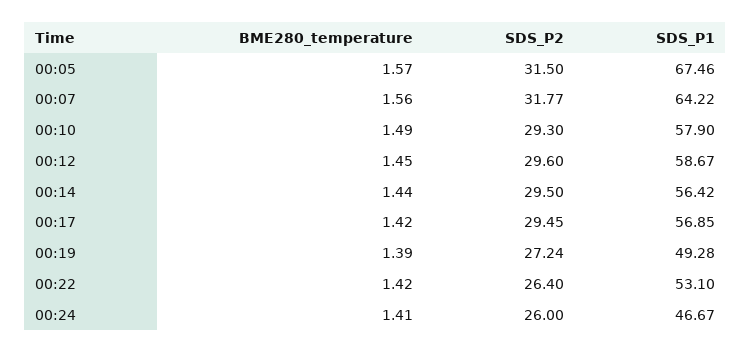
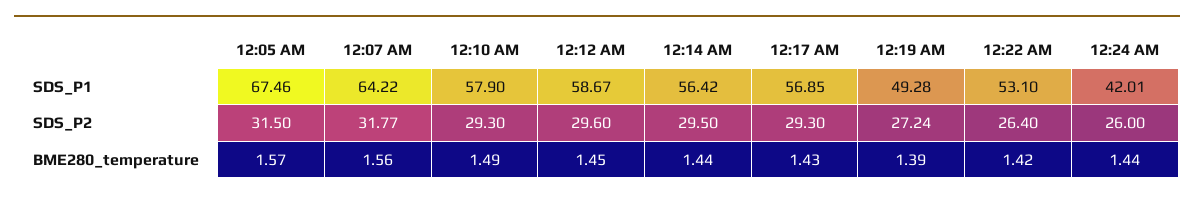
BME280_temperature, 00:17: 1.42 -> 1.43
SDS_P2, 00:17: 29.45 -> 29.3
BME280_temperature, 00:24: 1.41 -> 1.44
SDS_P1, 00:24: 46.67 -> 42.01

